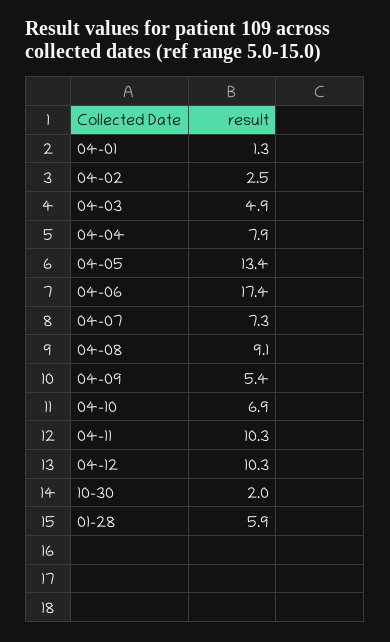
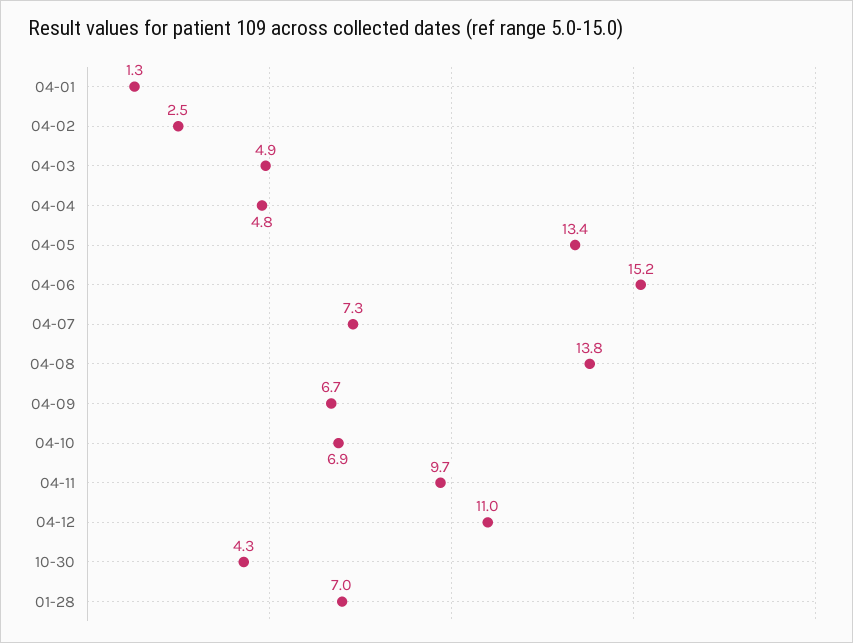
04-04: 7.9 -> 4.8
04-06: 17.4 -> 15.2
04-08: 9.1 -> 13.8
04-09: 5.4 -> 6.7
04-11: 10.3 -> 9.7
04-12: 10.3 -> 11
10-30: 2 -> 4.3
01-28: 5.9 -> 7

